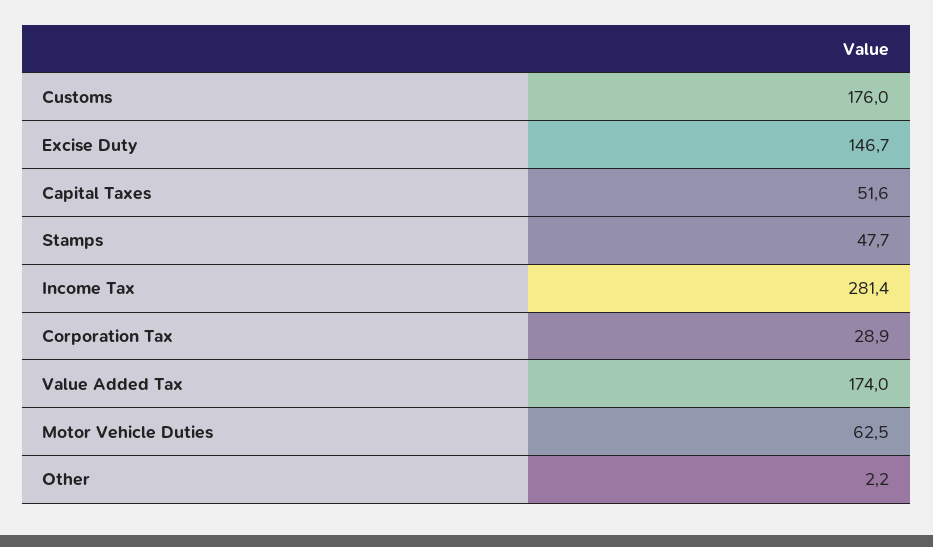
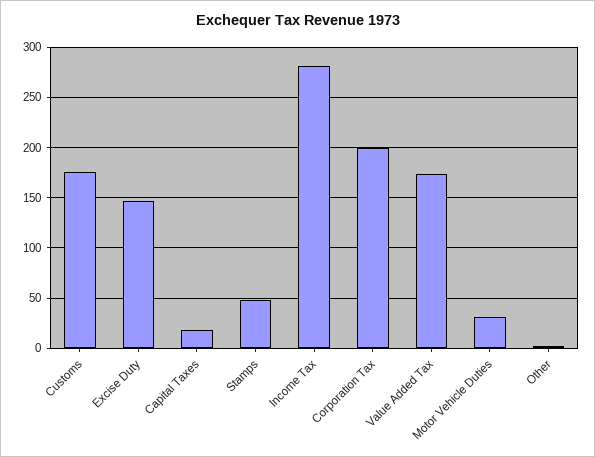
Capital Taxes: 51.6 -> 20
Corporation Tax: 28.9 -> 200
Motor Vehicle Duties: 62.5 -> 30

